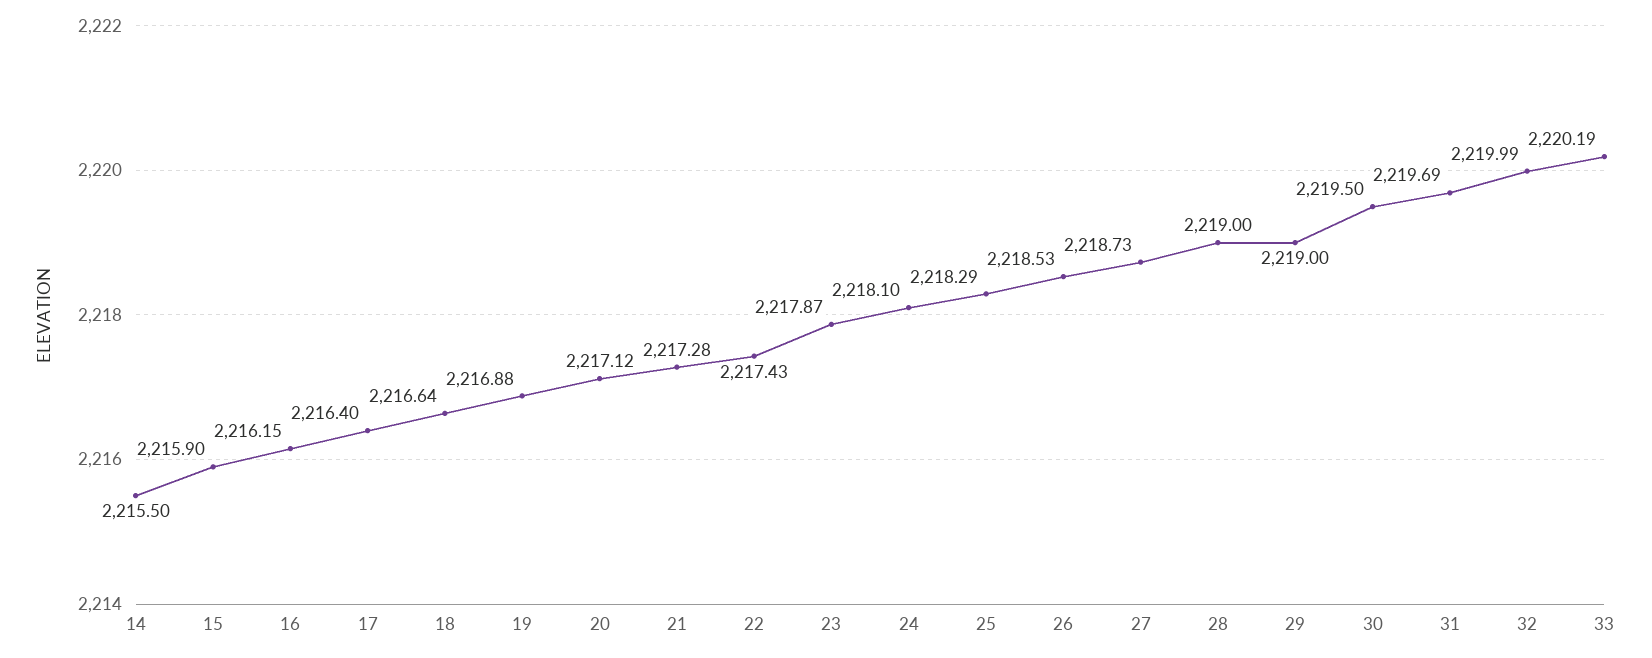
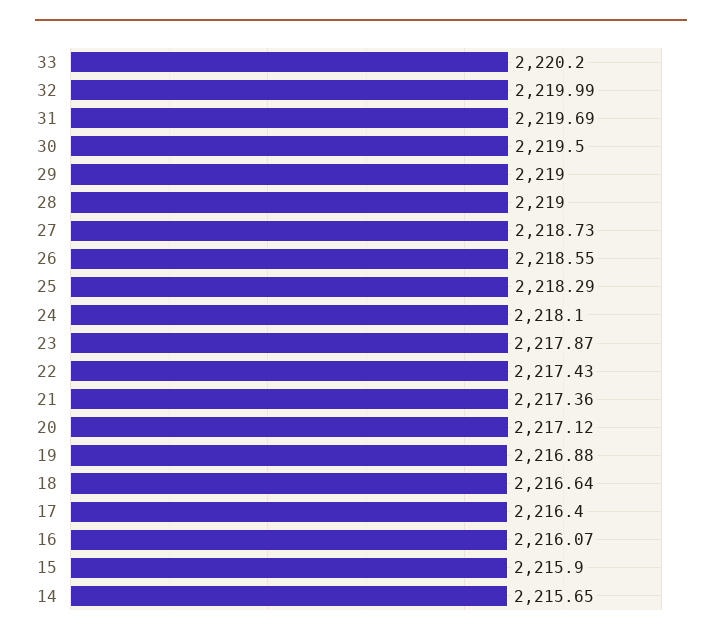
14: 2215.5 -> 2215.65
16: 2216.15 -> 2216.07
21: 2217.28 -> 2217.36
26: 2218.53 -> 2218.55
33: 2220.19 -> 2220.2

